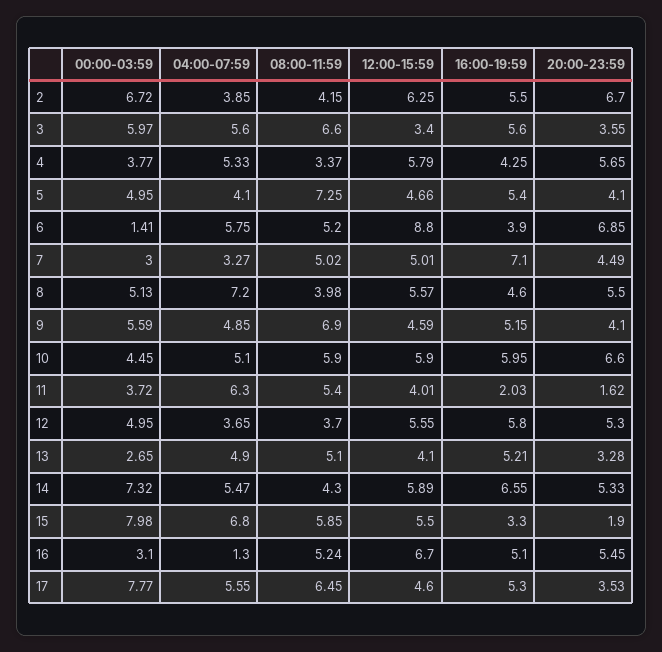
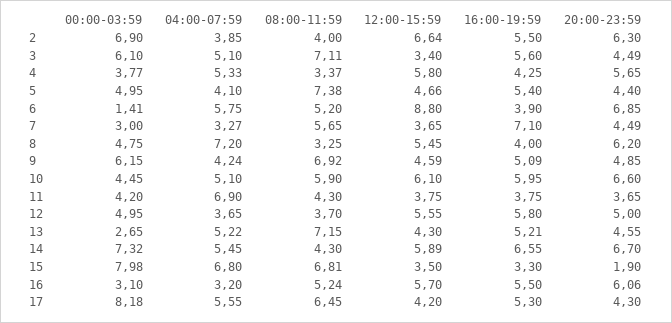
00:00-03:59, 2: 6.72 -> 6.9
08:00-11:59, 2: 4.15 -> 4
12:00-15:59, 2: 6.25 -> 6.64
20:00-23:59, 2: 6.7 -> 6.3
00:00-03:59, 3: 5.97 -> 6.1
04:00-07:59, 3: 5.6 -> 5.1
08:00-11:59, 3: 6.6 -> 7.11
20:00-23:59, 3: 3.55 -> 4.49
12:00-15:59, 4: 5.79 -> 5.8
08:00-11:59, 5: 7.25 -> 7.38
20:00-23:59, 5: 4.1 -> 4.4
08:00-11:59, 7: 5.02 -> 5.65
12:00-15:59, 7: 5.01 -> 3.65
00:00-03:59, 8: 5.13 -> 4.75
08:00-11:59, 8: 3.98 -> 3.25
12:00-15:59, 8: 5.57 -> 5.45
16:00-19:59, 8: 4.6 -> 4
20:00-23:59, 8: 5.5 -> 6.2
00:00-03:59, 9: 5.59 -> 6.15
04:00-07:59, 9: 4.85 -> 4.24
08:00-11:59, 9: 6.9 -> 6.92
16:00-19:59, 9: 5.15 -> 5.09
20:00-23:59, 9: 4.1 -> 4.85
12:00-15:59, 10: 5.9 -> 6.1
00:00-03:59, 11: 3.72 -> 4.2
04:00-07:59, 11: 6.3 -> 6.9
08:00-11:59, 11: 5.4 -> 4.3
12:00-15:59, 11: 4.01 -> 3.75
16:00-19:59, 11: 2.03 -> 3.75
20:00-23:59, 11: 1.62 -> 3.65
20:00-23:59, 12: 5.3 -> 5
04:00-07:59, 13: 4.9 -> 5.22
08:00-11:59, 13: 5.1 -> 7.15
12:00-15:59, 13: 4.1 -> 4.3
20:00-23:59, 13: 3.28 -> 4.55
04:00-07:59, 14: 5.47 -> 5.45
20:00-23:59, 14: 5.33 -> 6.7
08:00-11:59, 15: 5.85 -> 6.81
12:00-15:59, 15: 5.5 -> 3.5
04:00-07:59, 16: 1.3 -> 3.2
12:00-15:59, 16: 6.7 -> 5.7
16:00-19:59, 16: 5.1 -> 5.5
20:00-23:59, 16: 5.45 -> 6.06
00:00-03:59, 17: 7.77 -> 8.18
12:00-15:59, 17: 4.6 -> 4.2
20:00-23:59, 17: 3.53 -> 4.3

